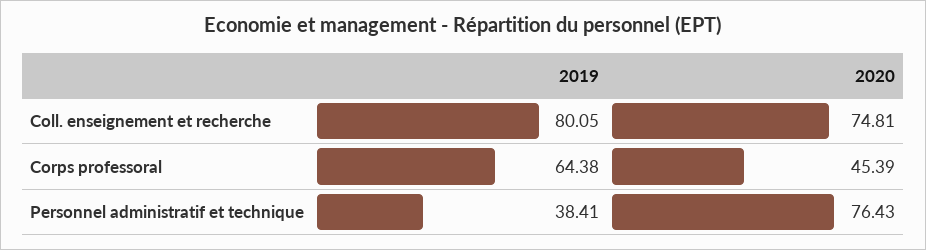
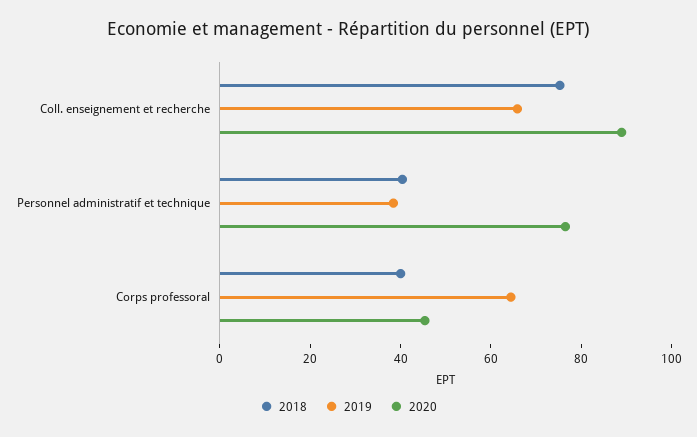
2019, Coll. enseignement et recherche: 80.05 -> 65
2020, Coll. enseignement et recherche: 74.81 -> 90
2018, Coll. enseignement et recherche: none -> 75
2018, Personnel administratif et technique: none -> 40
2018, Corps professoral: none -> 40

